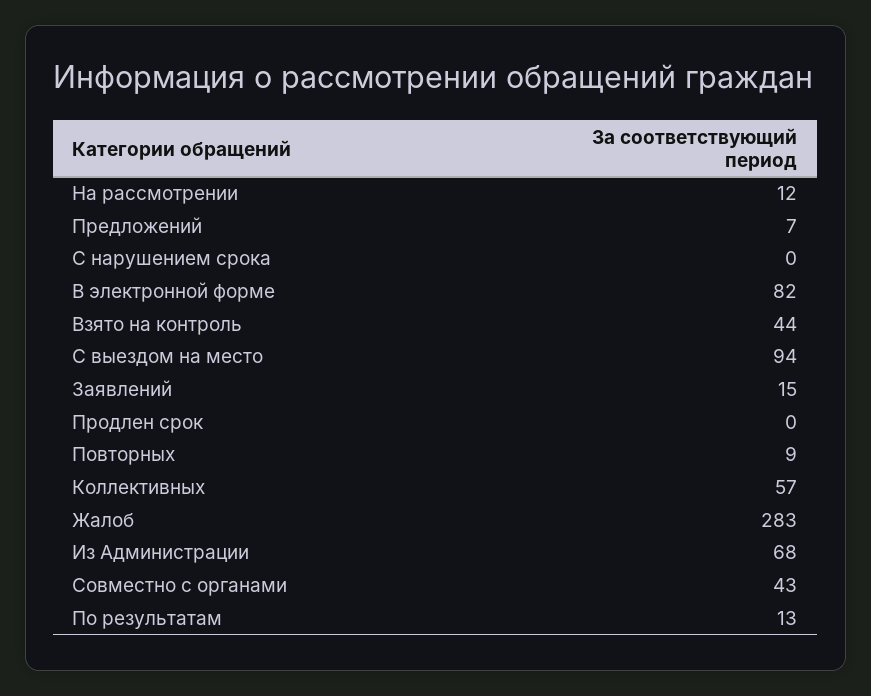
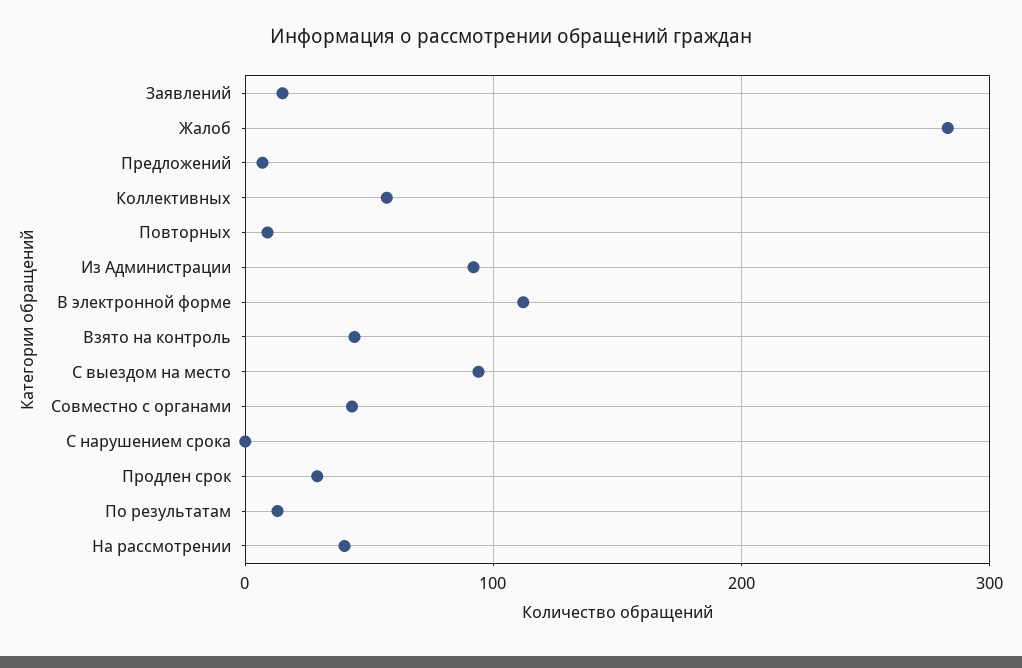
На рассмотрении: 12 -> 40
В электронной форме: 82 -> 110
Продлен срок: 0 -> 30
Из Администрации: 68 -> 90

